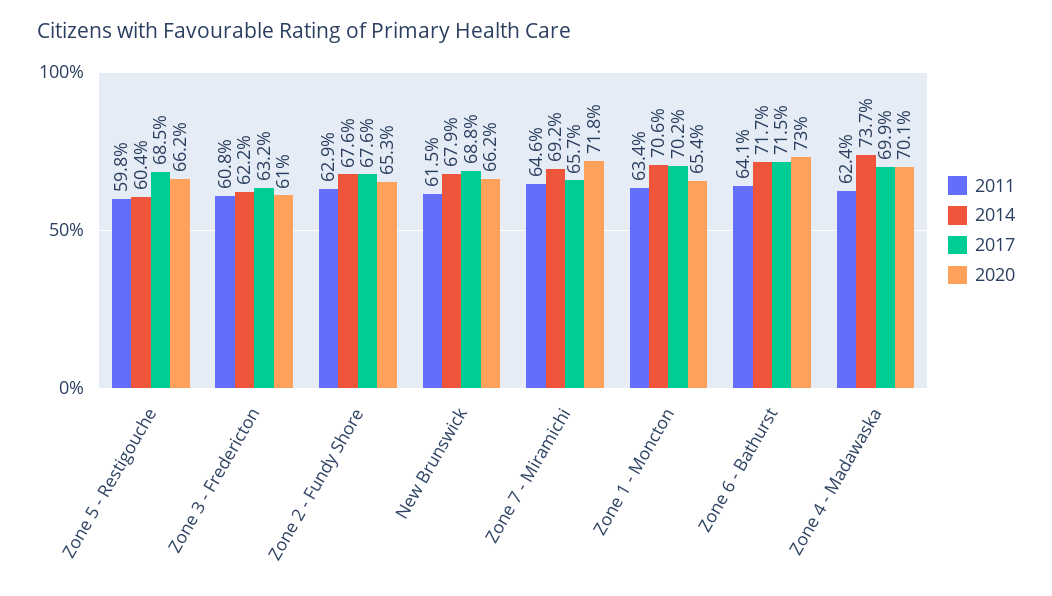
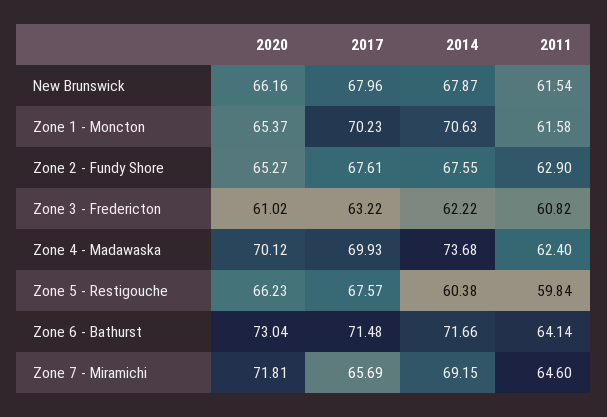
2017, Zone 5 - Restigouche: 68.5 -> 67.57
2017, New Brunswick: 68.8 -> 67.96
2011, Zone 1 - Moncton: 63.4 -> 61.58

